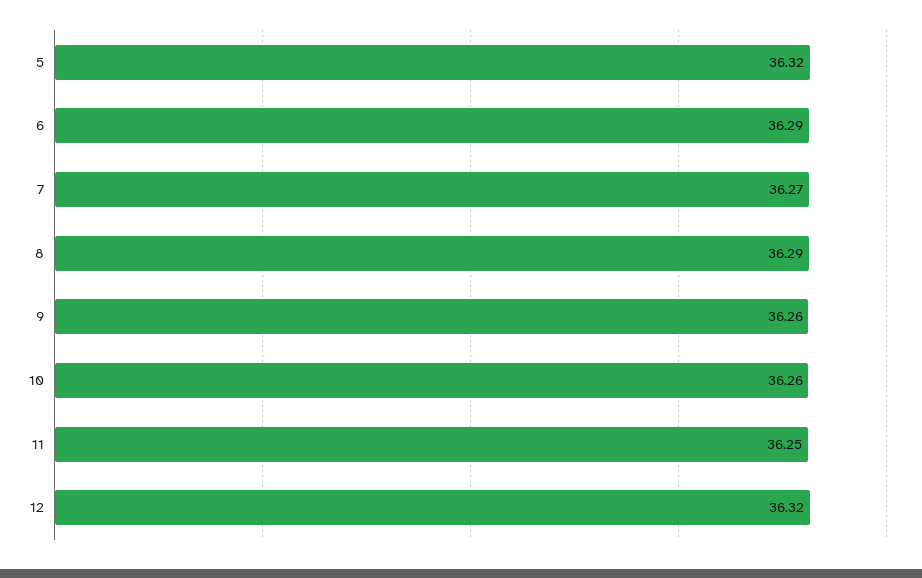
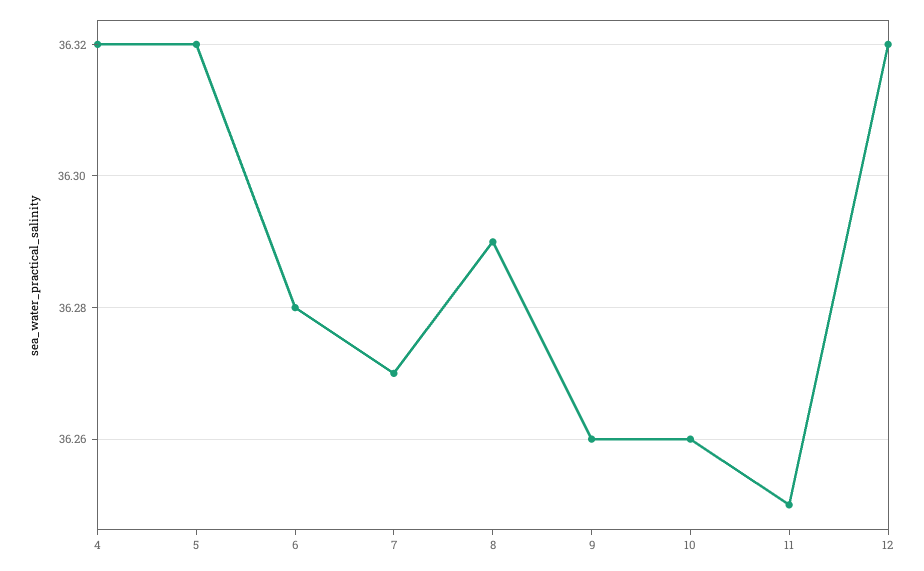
6: 36.29 -> 36.28
4: none -> 36.32

